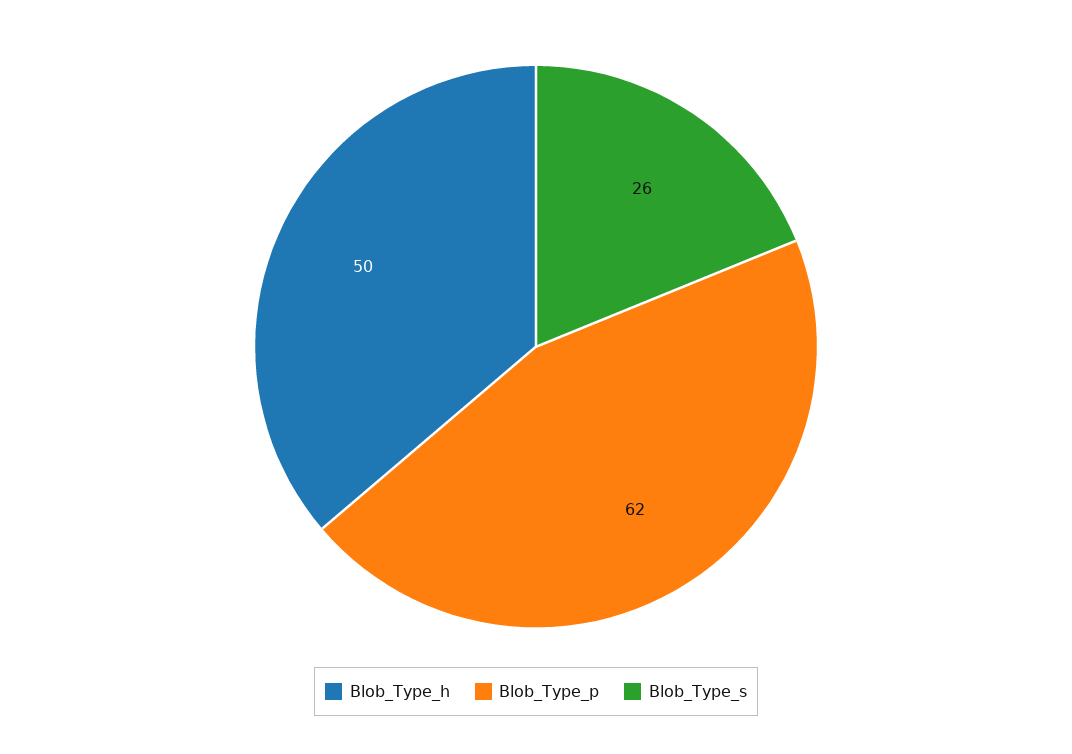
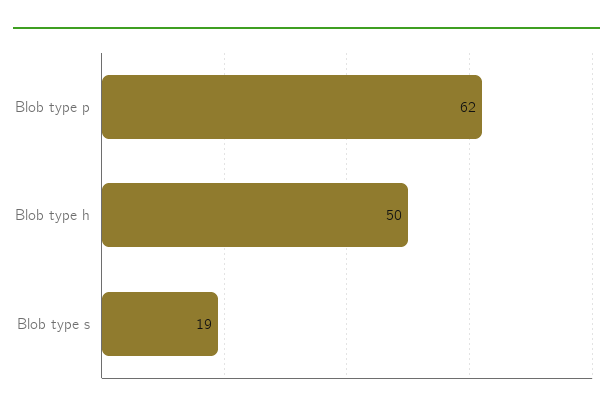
Blob_Type_s: 26 -> 19

